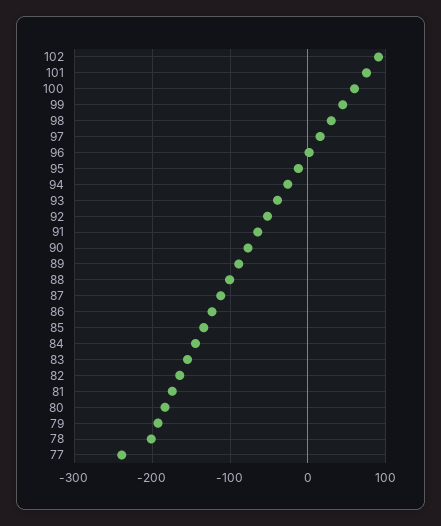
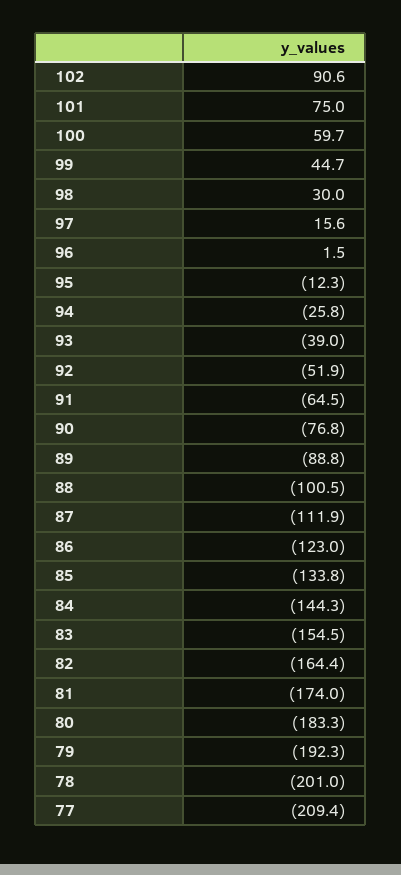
77: -240 -> -209.4

